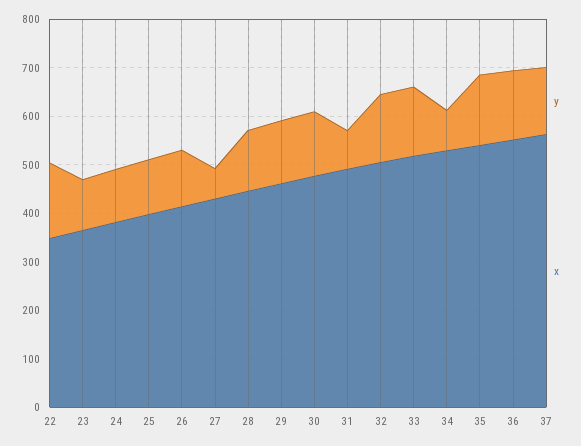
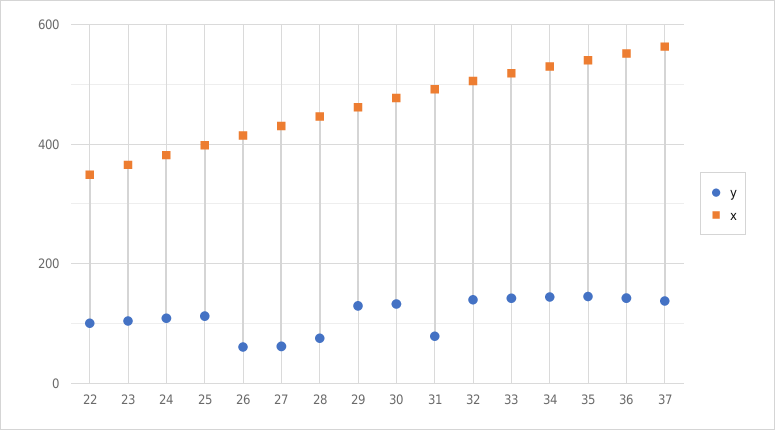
y, 22: 160 -> 100
y, 26: 120 -> 60
y, 28: 120 -> 80
y, 34: 80 -> 140

